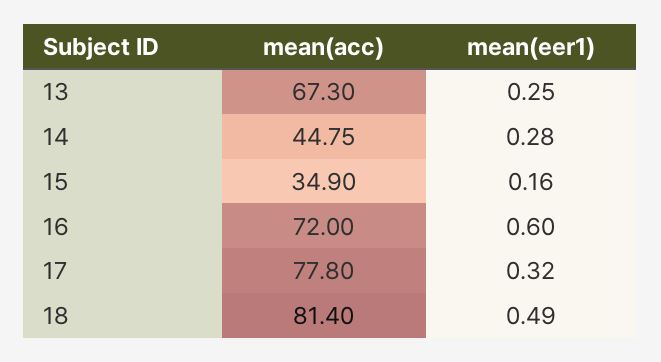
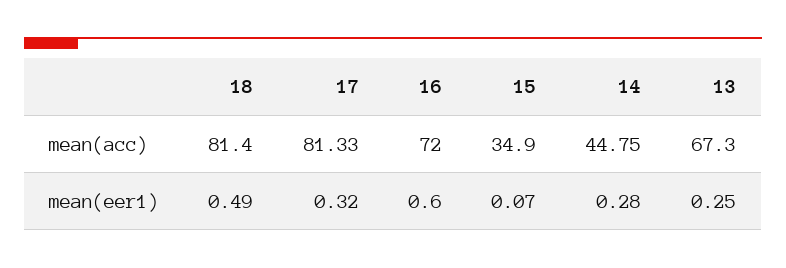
mean(eer1), 15: 0.16 -> 0.07
mean(acc), 17: 77.8 -> 81.33

